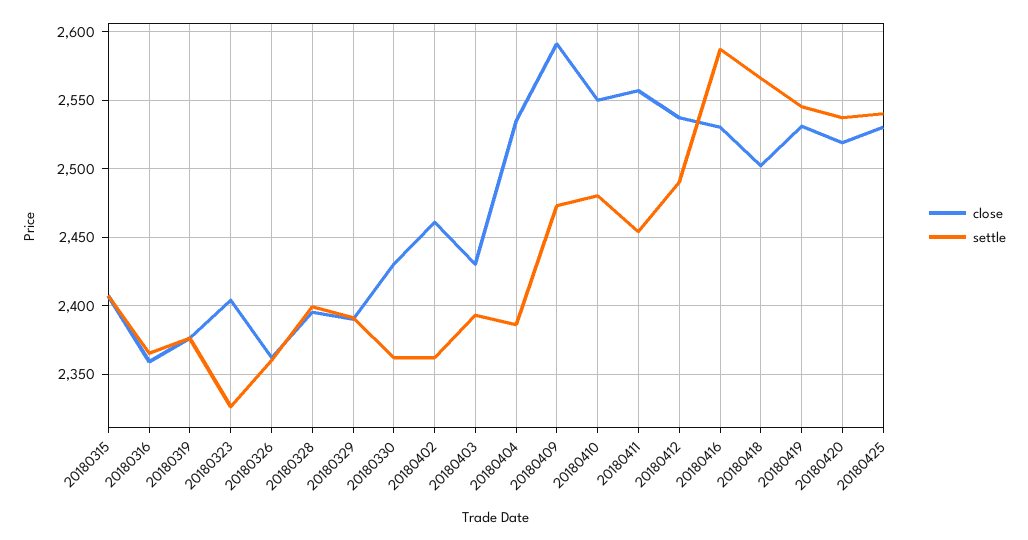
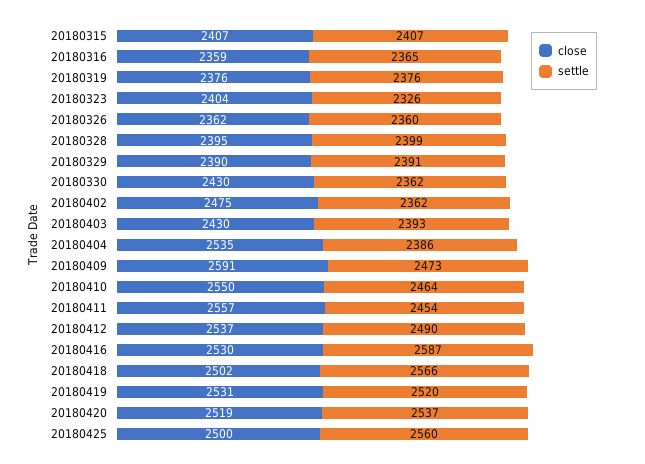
close, 20180402: 2460 -> 2475
settle, 20180410: 2480 -> 2464
settle, 20180419: 2545 -> 2520
close, 20180425: 2530 -> 2500
settle, 20180425: 2540 -> 2560

